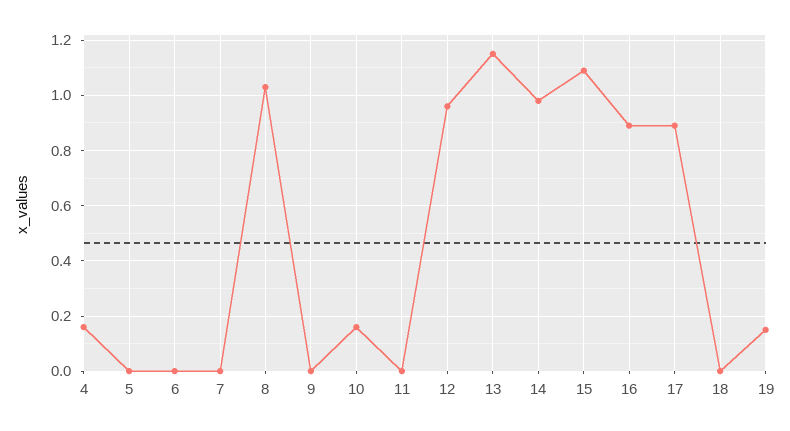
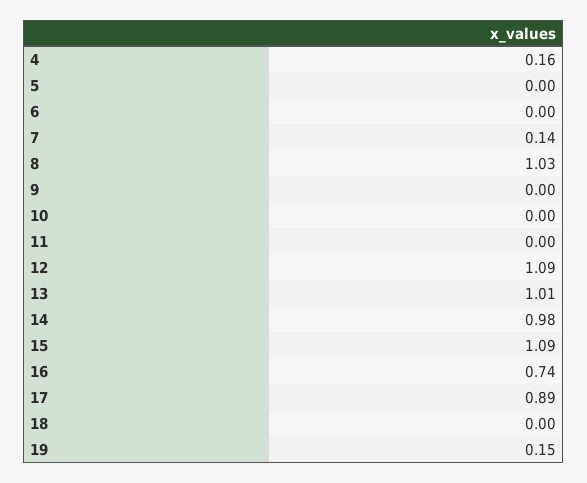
7: 0 -> 0.14
10: 0.15 -> 0
12: 0.95 -> 1.09
13: 1.15 -> 1.01
16: 0.9 -> 0.74

